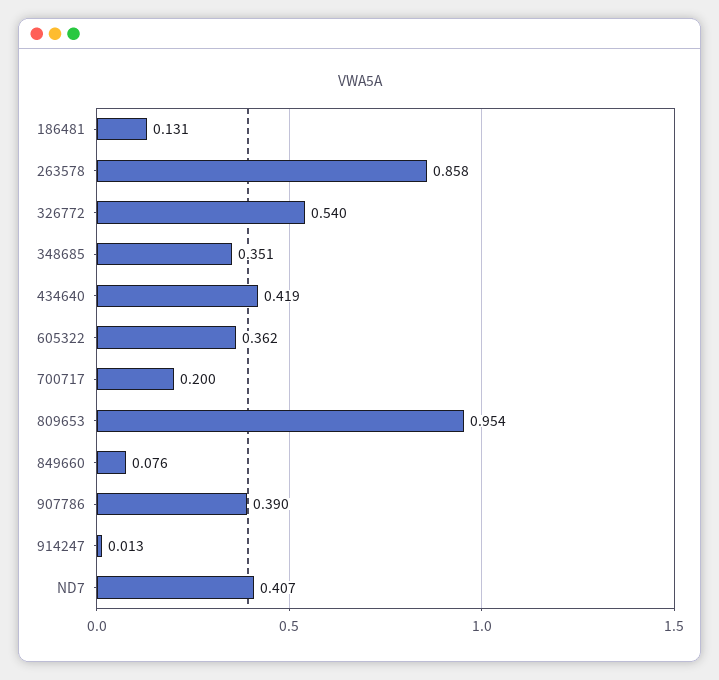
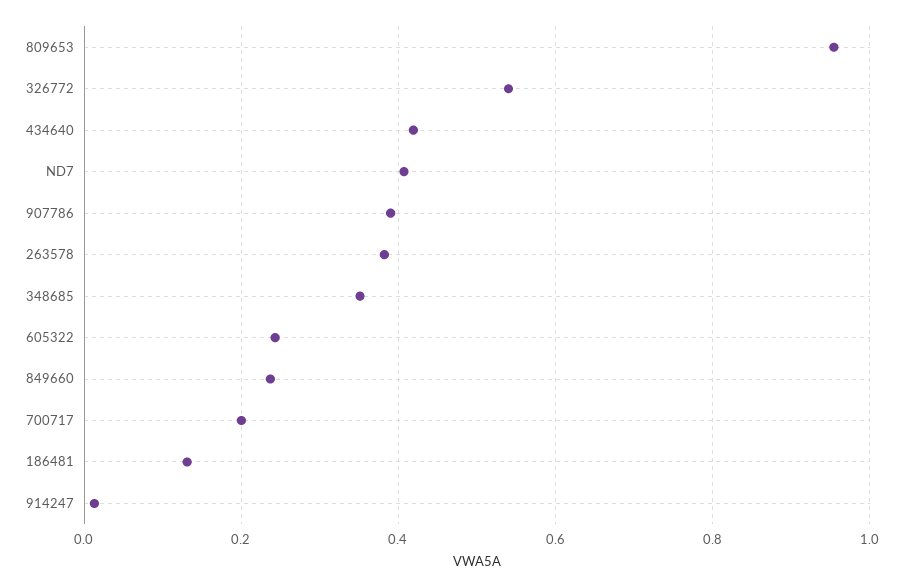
263578: 0.858 -> 0.38
605322: 0.362 -> 0.24
849660: 0.076 -> 0.24

